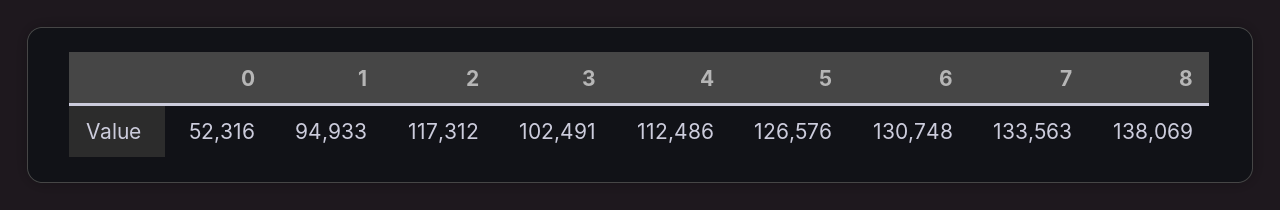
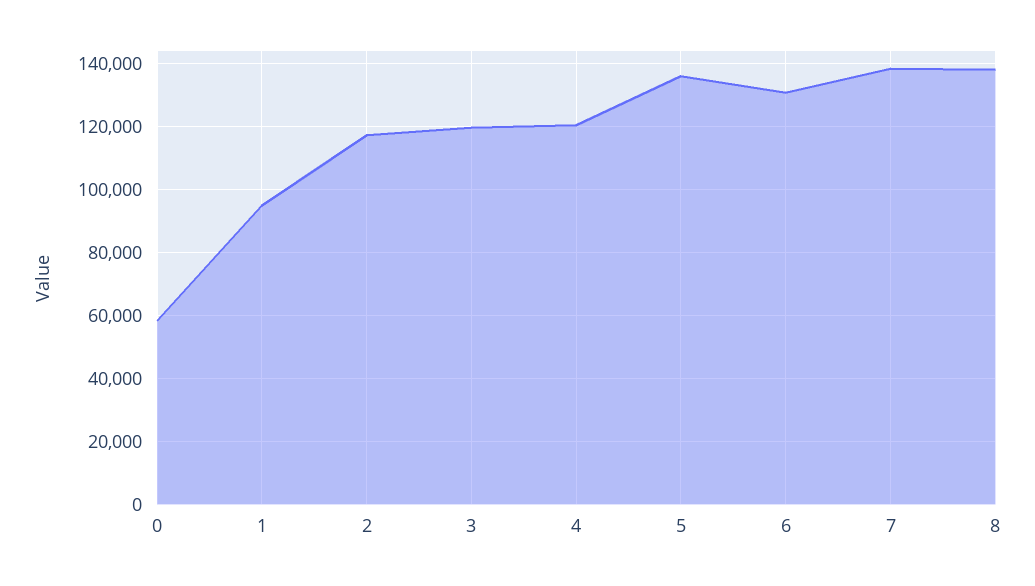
0: 52316 -> 58000
3: 102491 -> 120000
4: 112486 -> 120000
5: 126576 -> 136000
7: 133563 -> 138000

